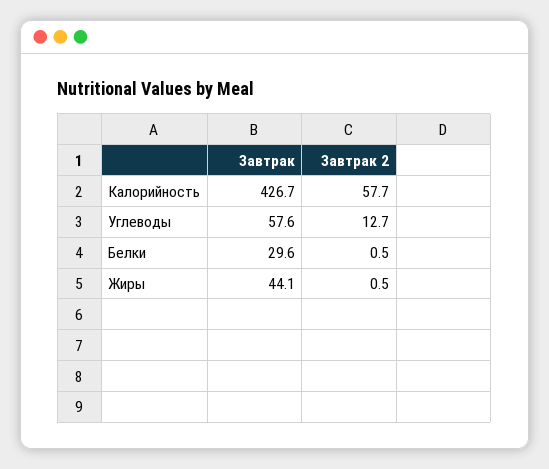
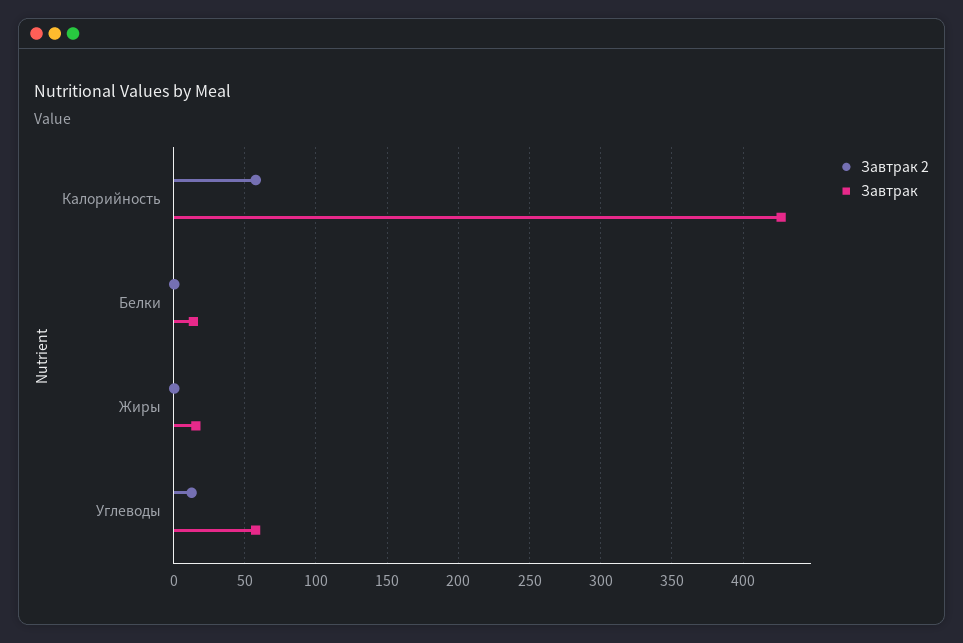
Завтрак, Белки: 29.6 -> 15
Завтрак, Жиры: 44.1 -> 15

